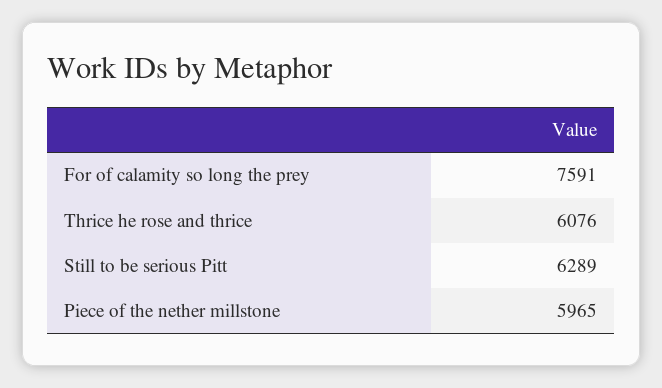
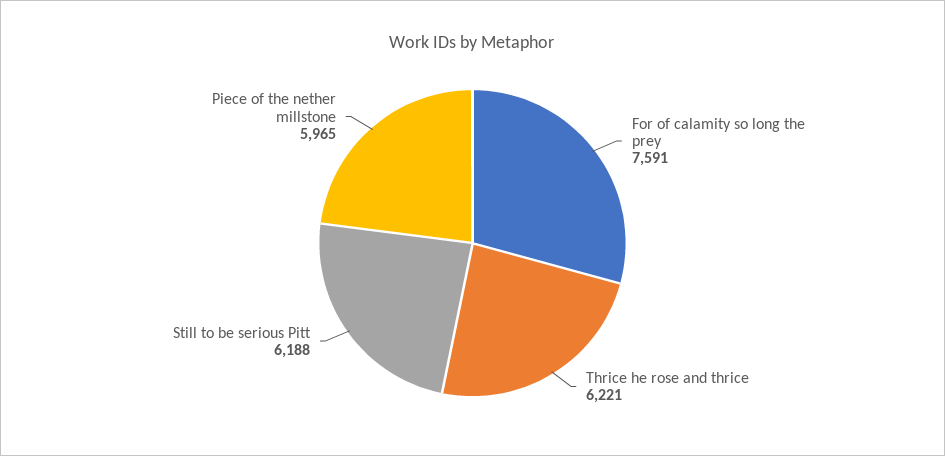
Thrice he rose and thrice: 6076 -> 6221
Still to be serious Pitt: 6289 -> 6188

